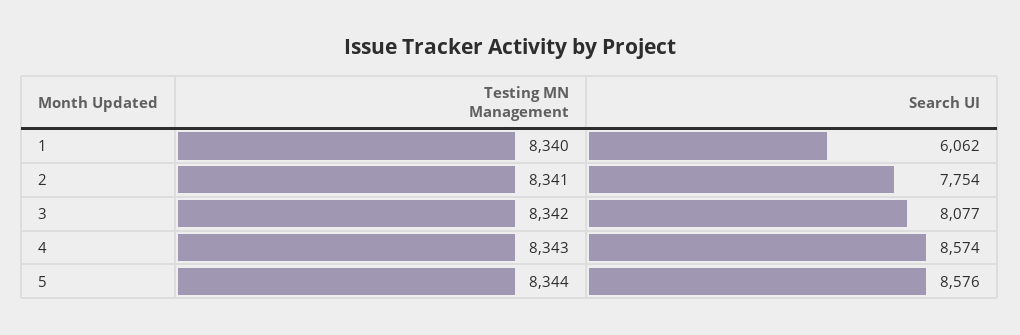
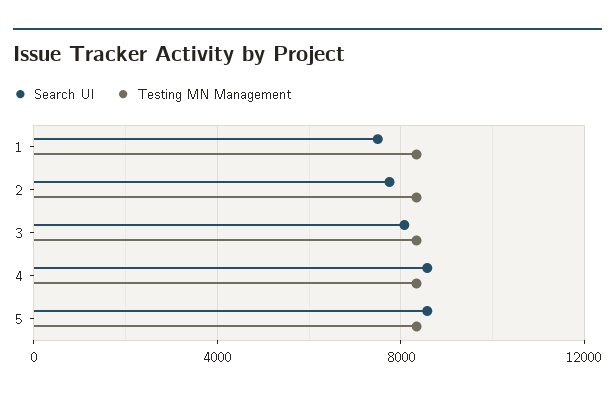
Search UI, 1: 6062 -> 7500

